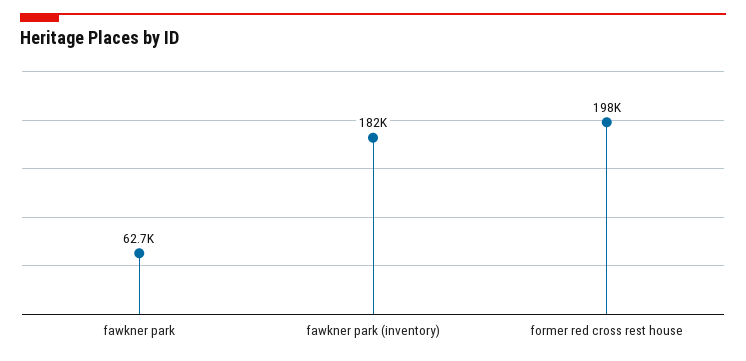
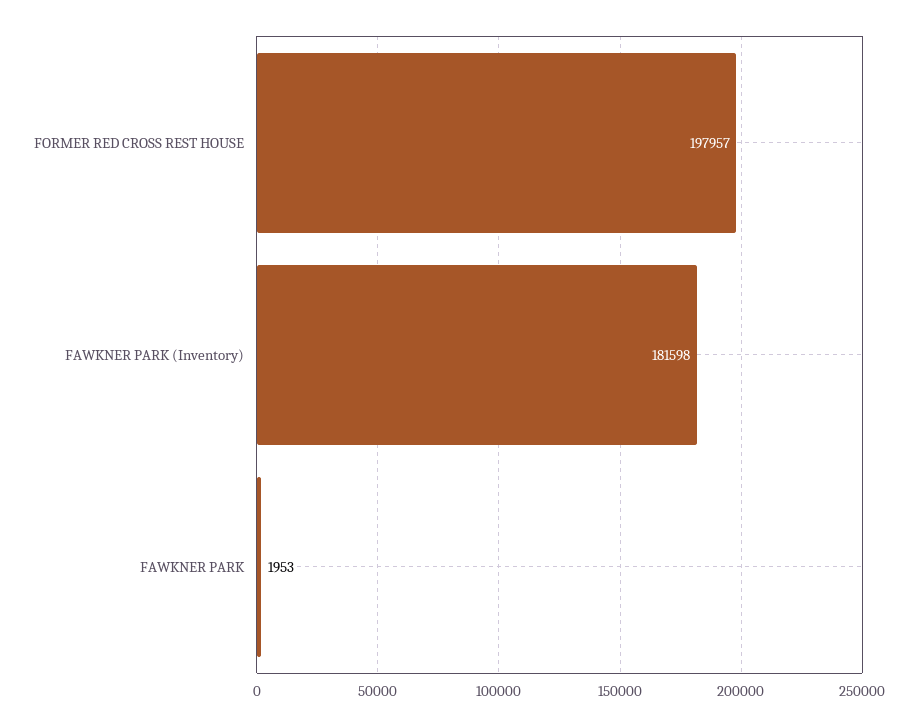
fawkner park: 62700 -> 1953

